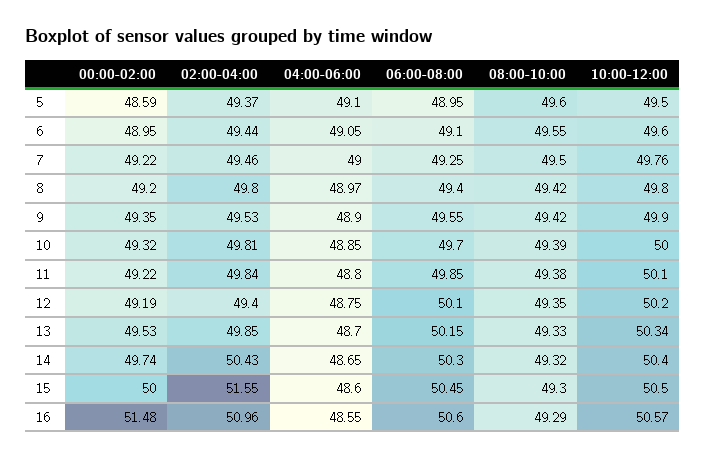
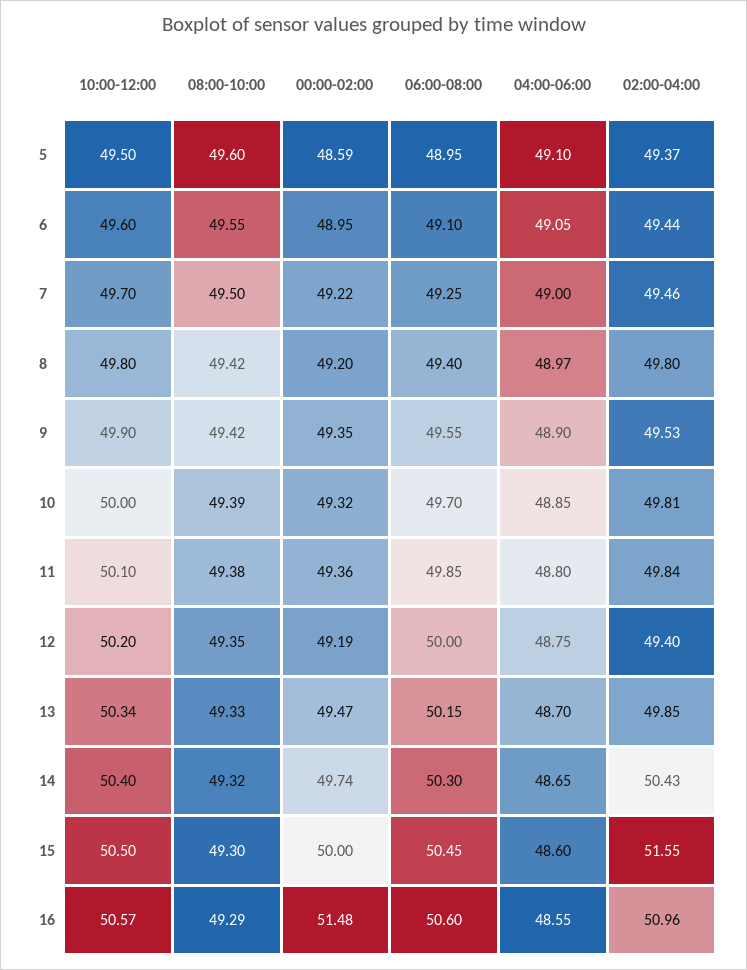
10:00-12:00, 7: 49.76 -> 49.7
00:00-02:00, 11: 49.22 -> 49.36
06:00-08:00, 12: 50.1 -> 50
00:00-02:00, 13: 49.53 -> 49.47

